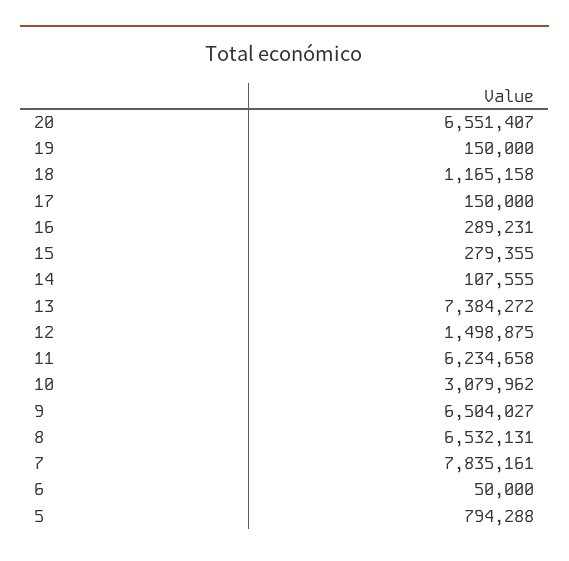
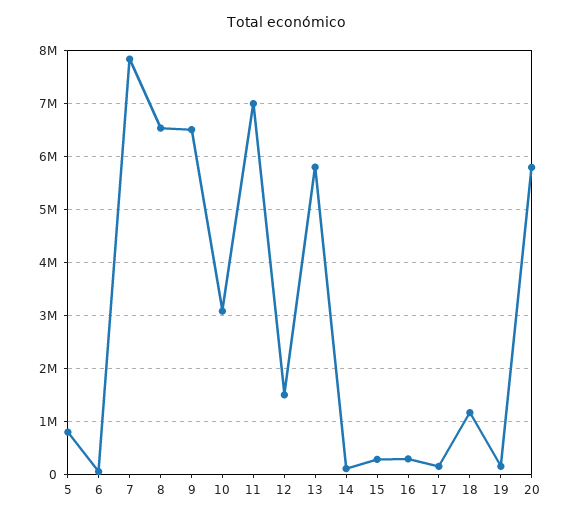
20: 6551407 -> 5800000
13: 7384272 -> 5800000
11: 6234658 -> 7000000

